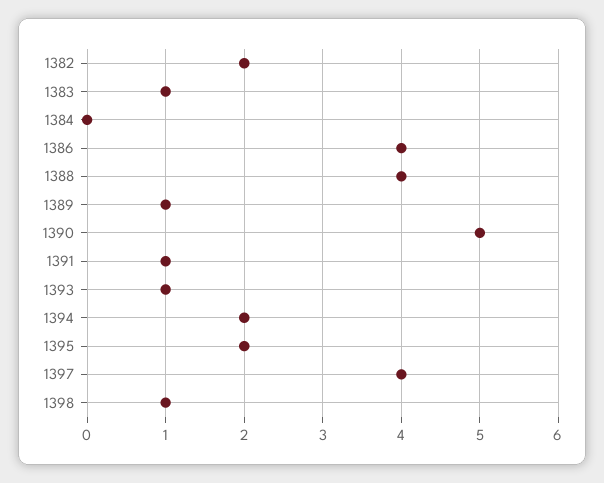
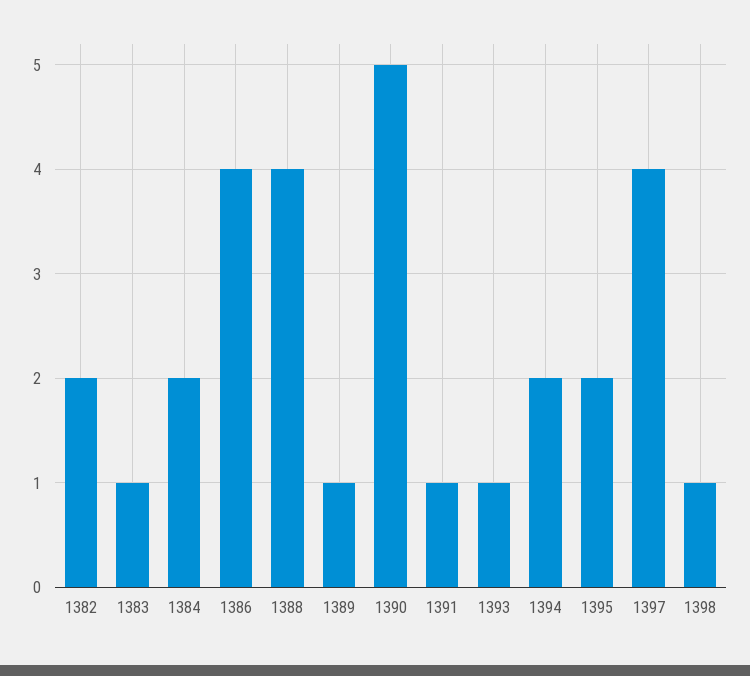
1384: 0 -> 2

